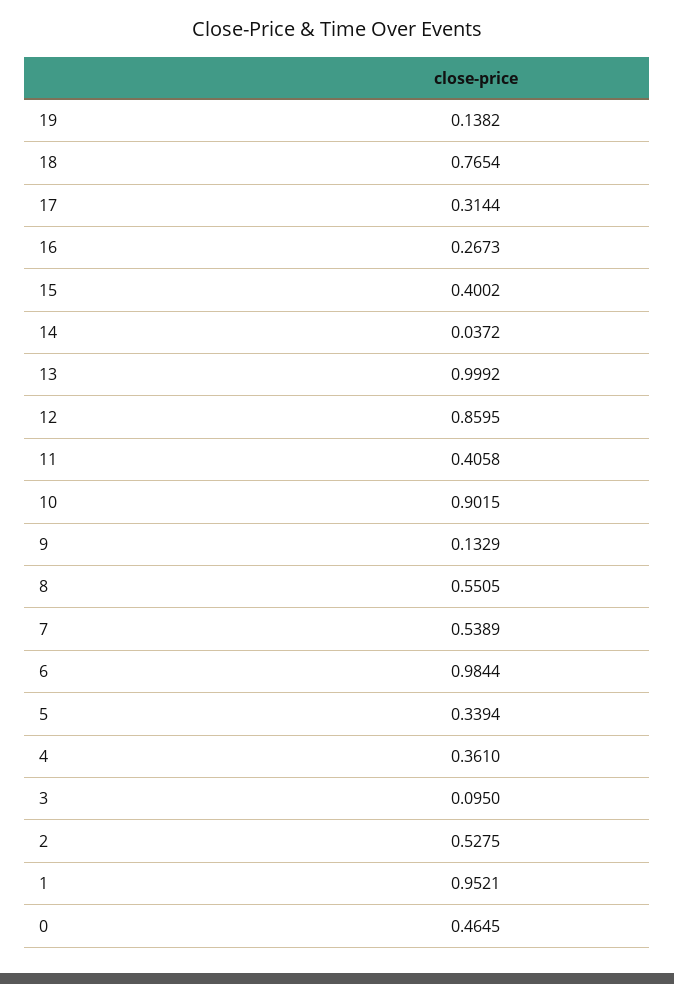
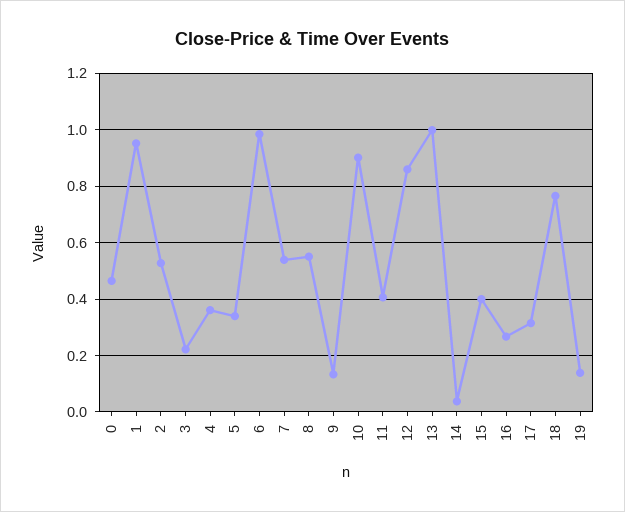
3: 0.095 -> 0.225

